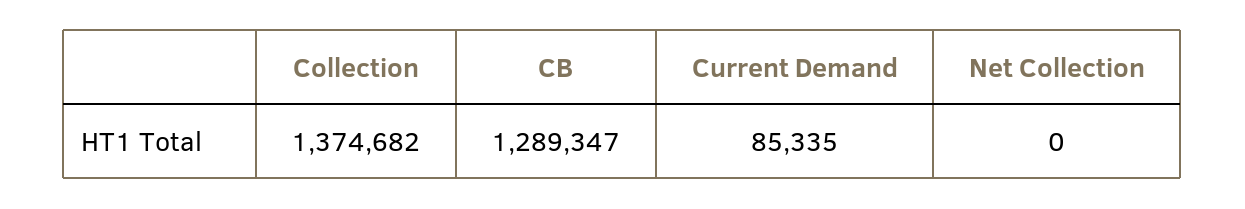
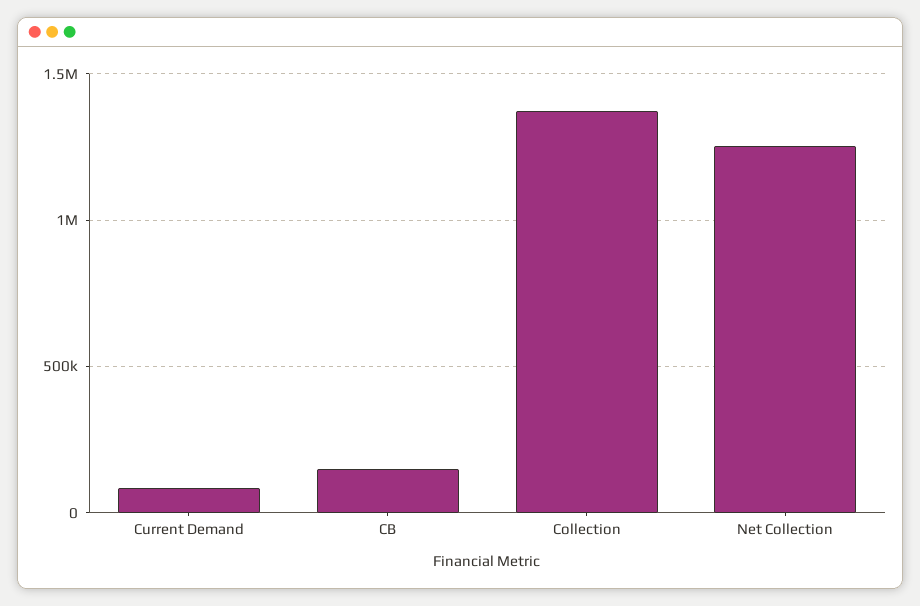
CB: 1289347 -> 150000
Net Collection: 0 -> 1250000

